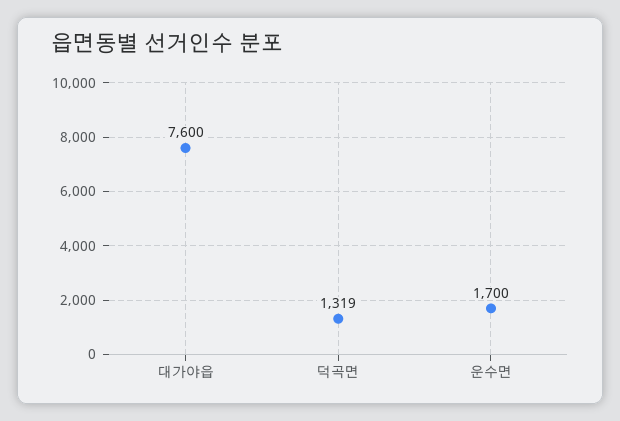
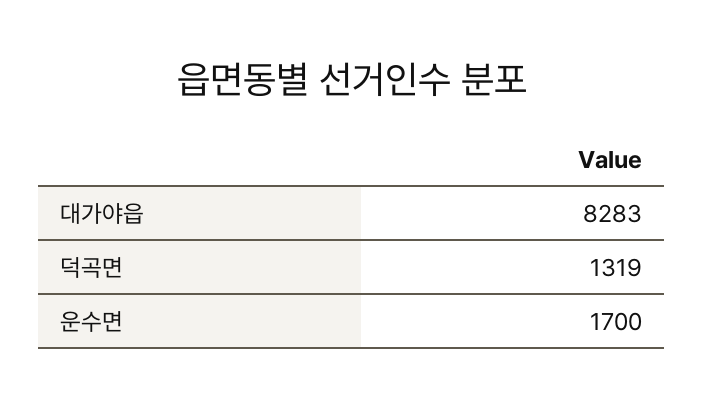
대가야읍: 7600 -> 8283

